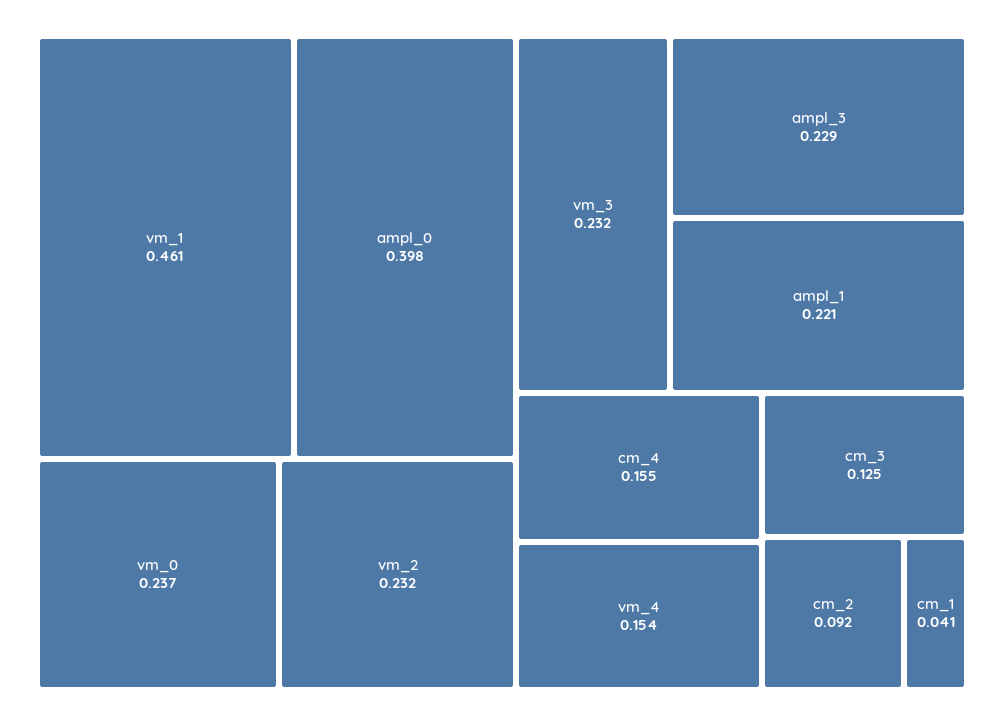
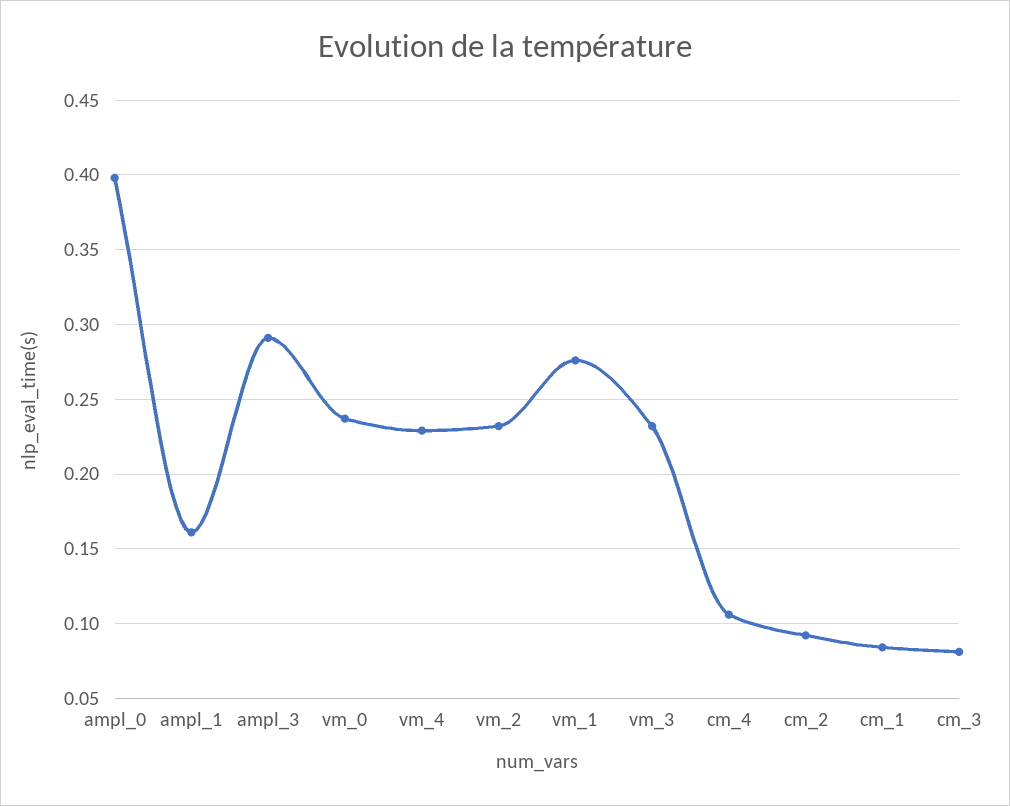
vm_1: 0.461 -> 0.275
ampl_3: 0.229 -> 0.29
ampl_1: 0.221 -> 0.16
cm_4: 0.155 -> 0.105
vm_4: 0.154 -> 0.23
cm_3: 0.125 -> 0.08
cm_1: 0.041 -> 0.085

